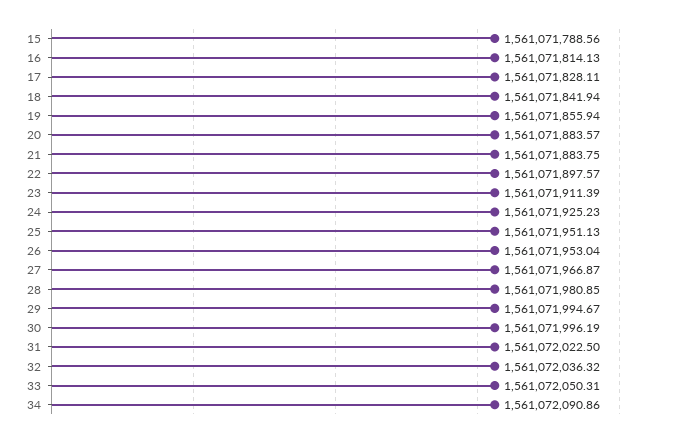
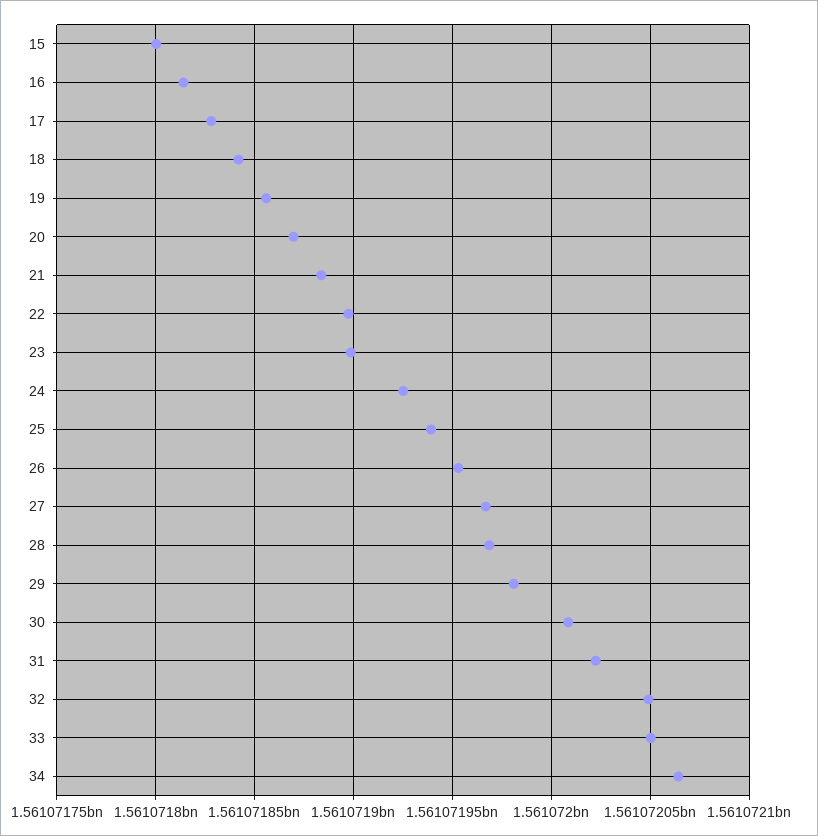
15: 1561071788.56 -> 1561071800
20: 1561071883.57 -> 1561071870
23: 1561071911.39 -> 1561071900
25: 1561071951.13 -> 1561071940
28: 1561071980.85 -> 1561071970
29: 1561071994.67 -> 1561071980
30: 1561071996.19 -> 1561072010
32: 1561072036.32 -> 1561072050
34: 1561072090.86 -> 1561072065

